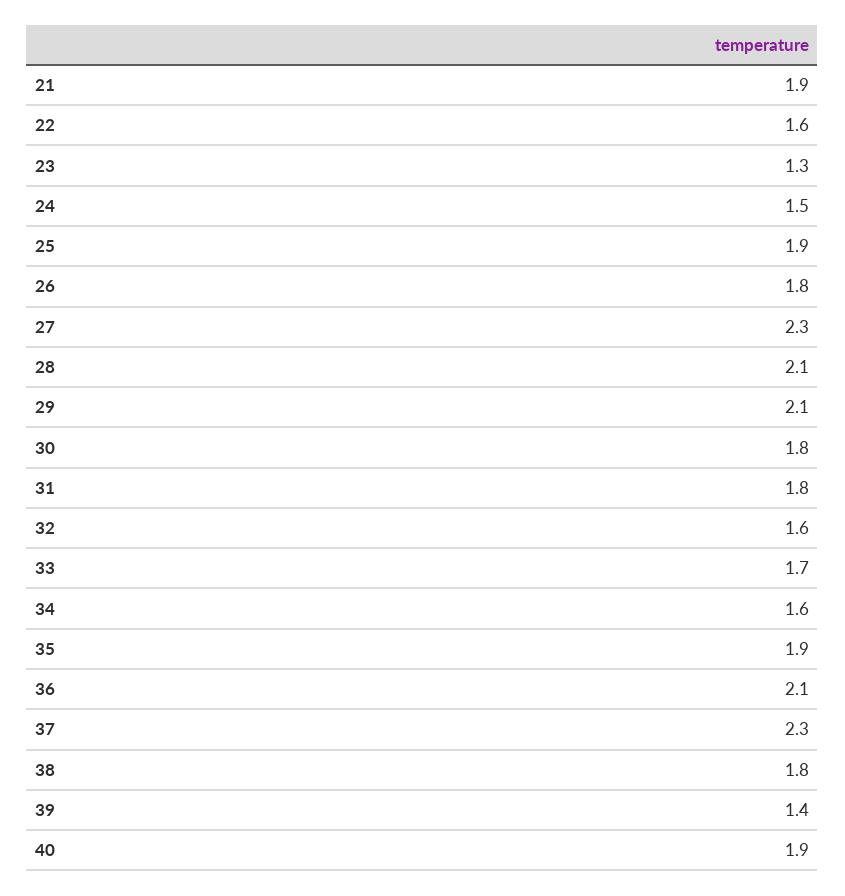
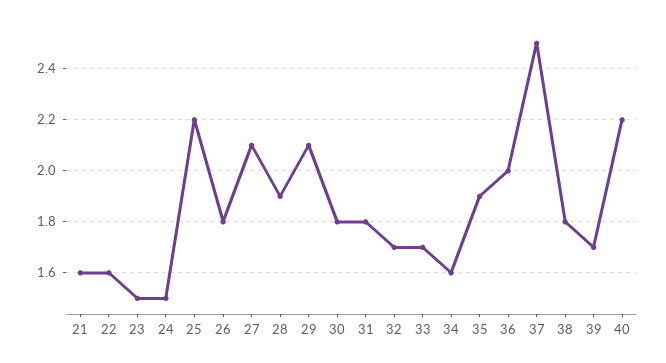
21: 1.9 -> 1.6
23: 1.3 -> 1.5
25: 1.9 -> 2.2
27: 2.3 -> 2.1
28: 2.1 -> 1.9
32: 1.6 -> 1.7
36: 2.1 -> 2
37: 2.3 -> 2.5
39: 1.4 -> 1.7
40: 1.9 -> 2.2

